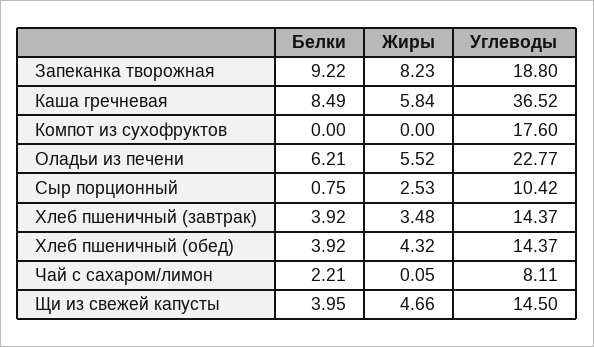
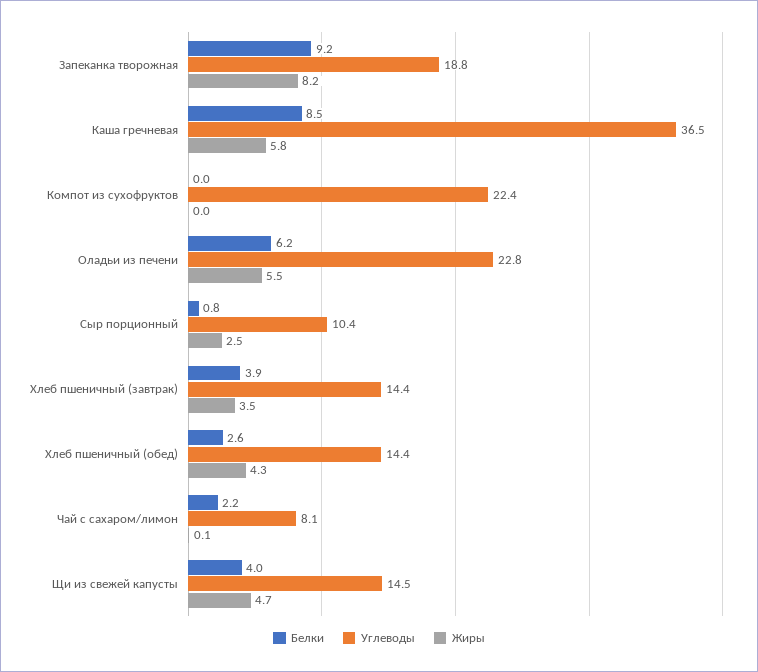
Углеводы, Компот из сухофруктов: 17.6 -> 22.4
Белки, Хлеб пшеничный (обед): 3.92 -> 2.6

